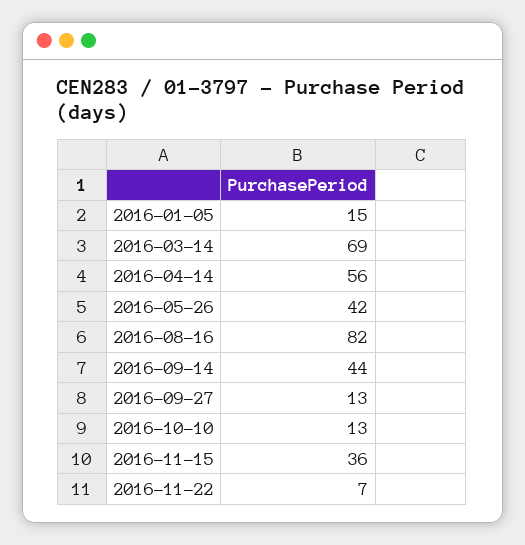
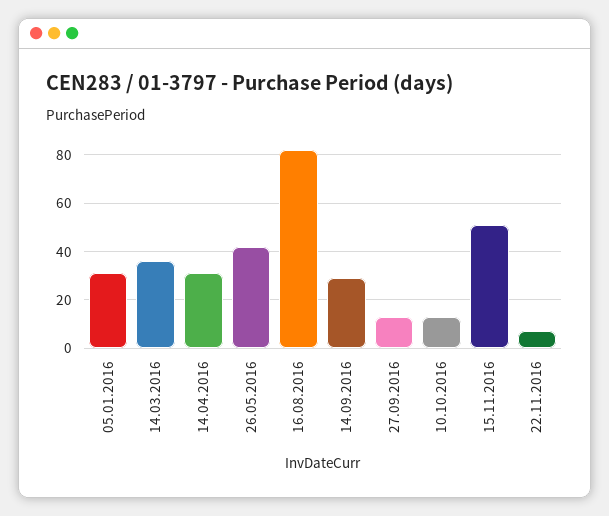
2016-01-05: 15 -> 30
2016-03-14: 69 -> 35
2016-04-14: 56 -> 30
2016-09-14: 44 -> 30
2016-11-15: 36 -> 50

